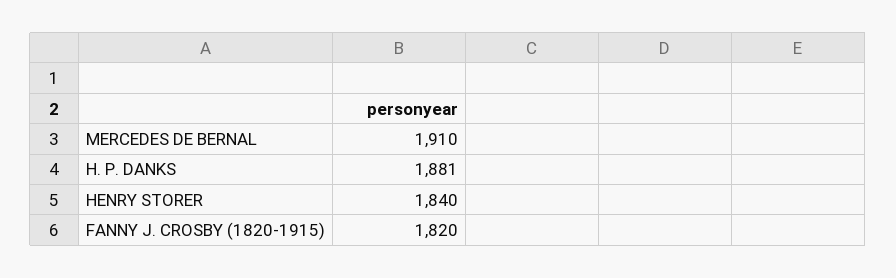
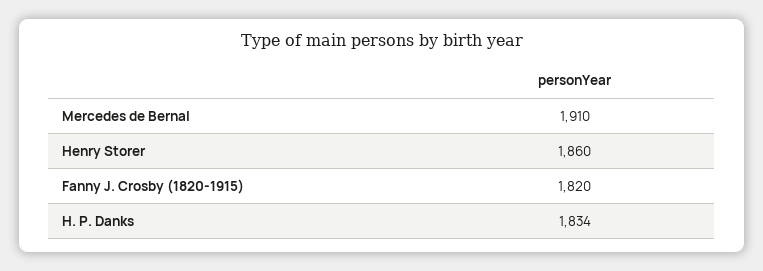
H. P. DANKS: 1881 -> 1834
HENRY STORER: 1840 -> 1860

